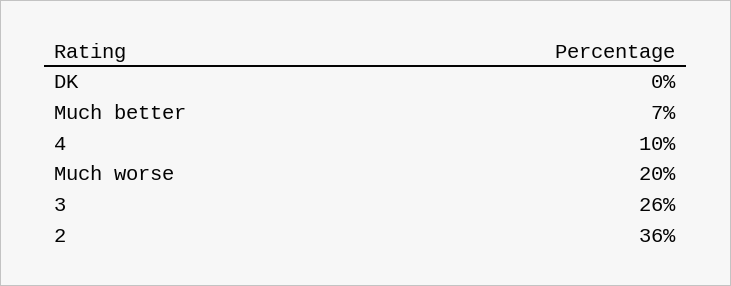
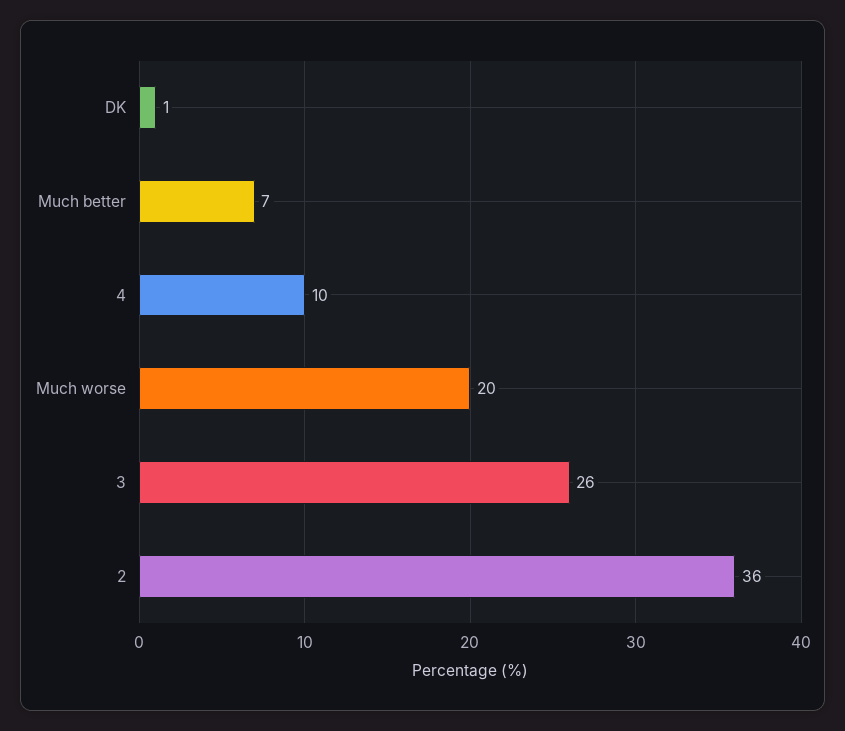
DK: 0 -> 1

